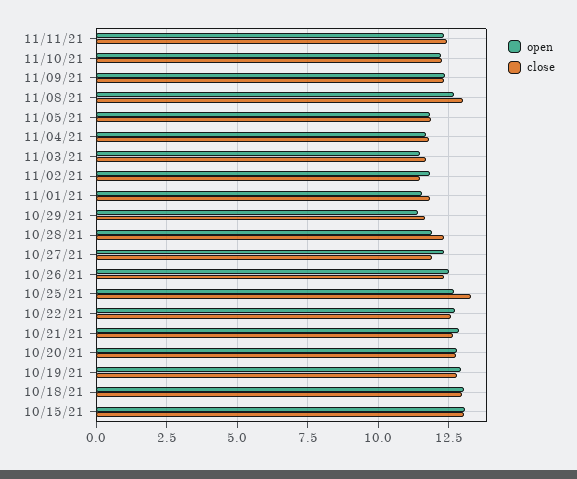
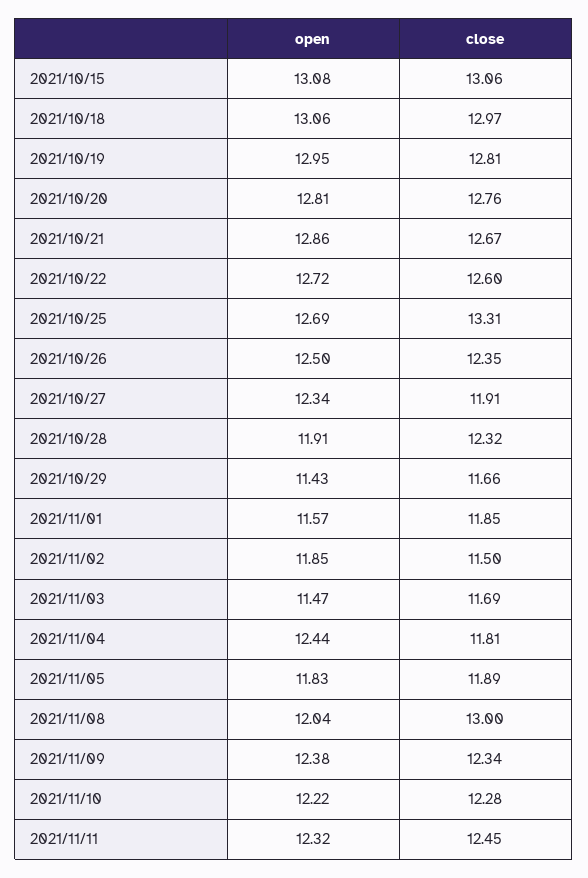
open, 11/08/21: 12.75 -> 12.04
open, 11/04/21: 11.75 -> 12.44

